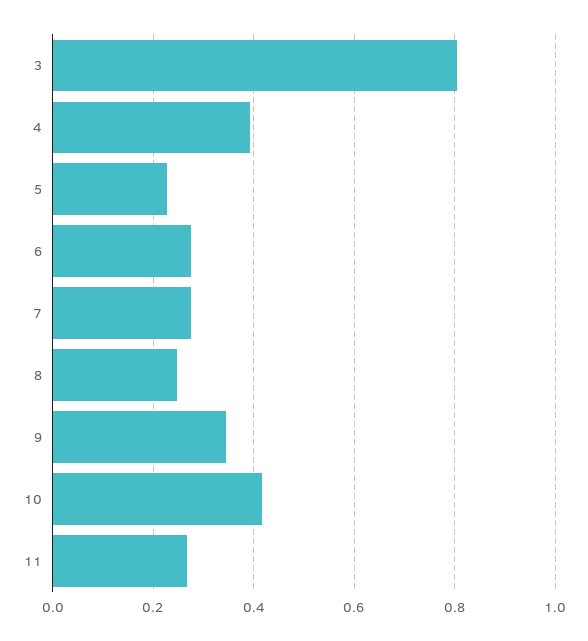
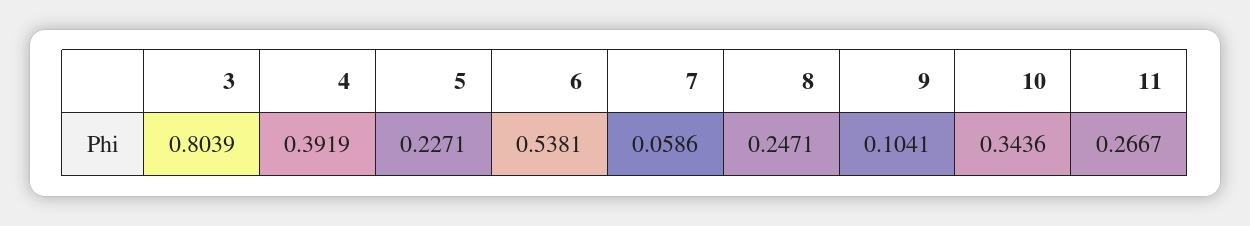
6: 0.28 -> 0.5381
7: 0.28 -> 0.0586
9: 0.34 -> 0.1041
10: 0.42 -> 0.3436

